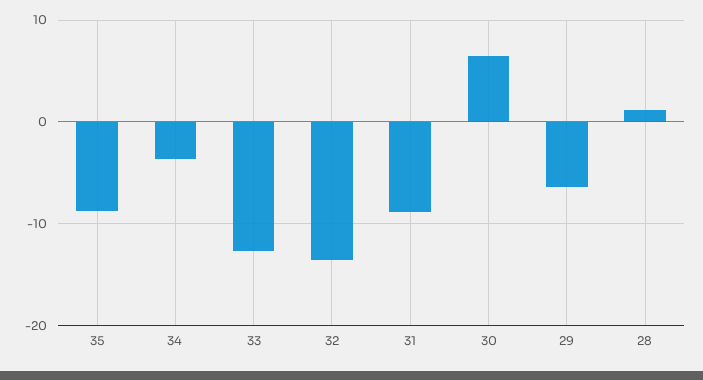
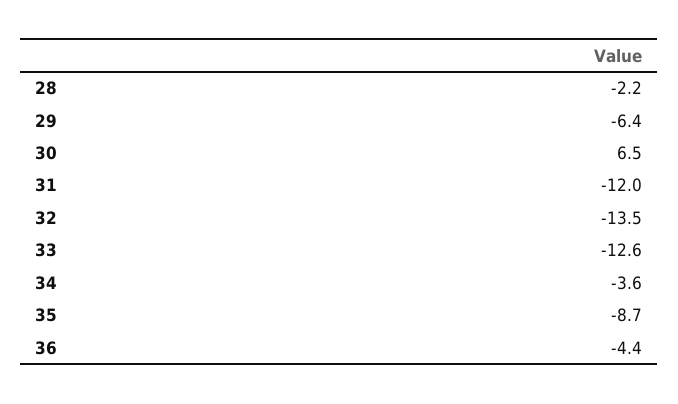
31: -9 -> -12
28: 1 -> -2.2
36: none -> -4.4

